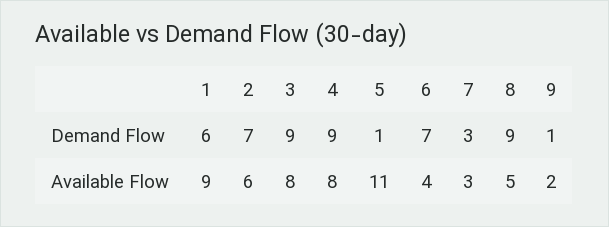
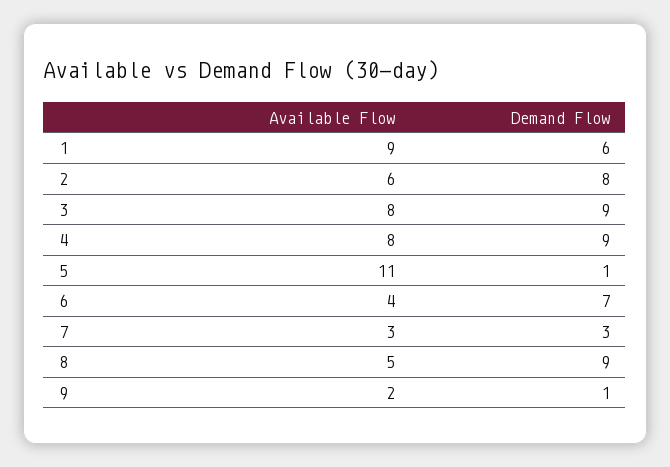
2, Demand Flow: 7 -> 8

